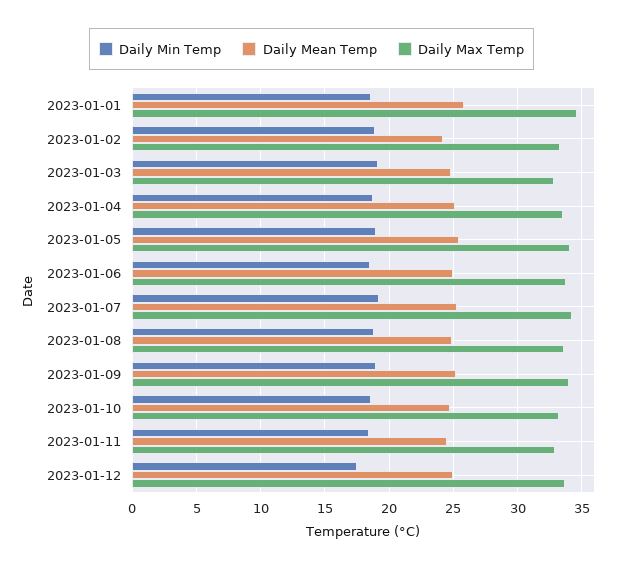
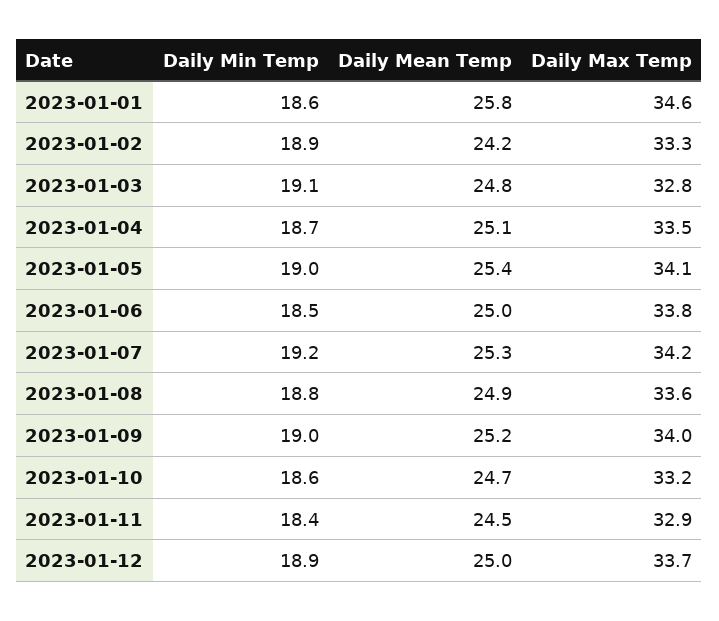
Daily Min Temp, 2023-01-12: 17.5 -> 18.9

